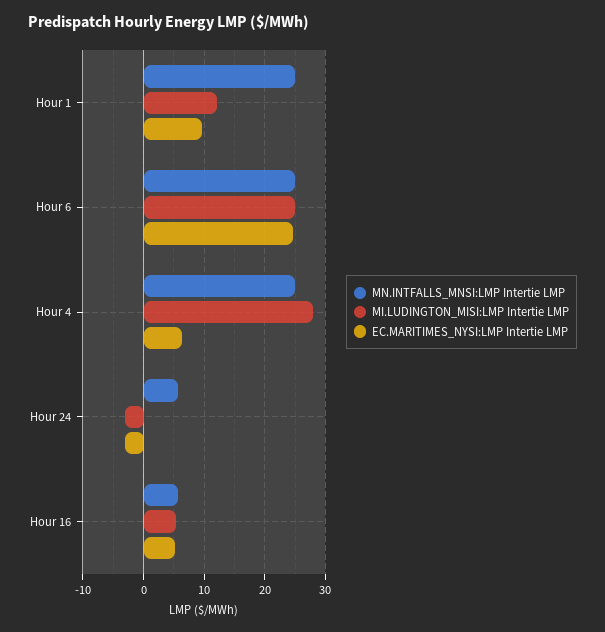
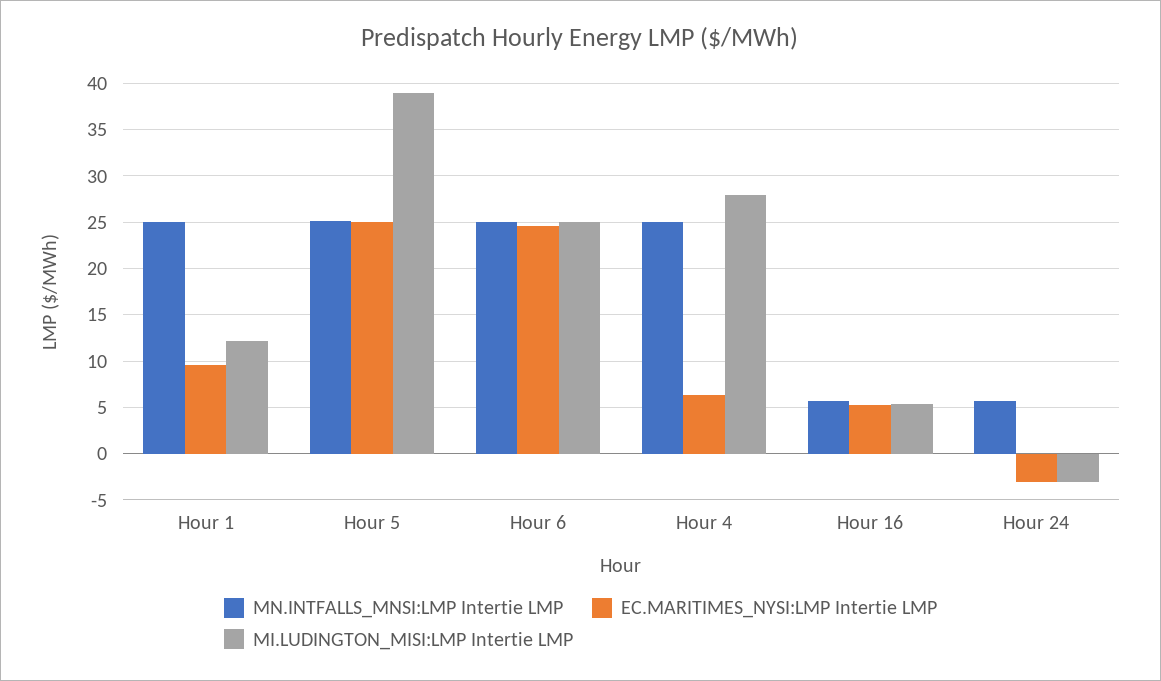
MN.INTFALLS_MNSI:LMP Intertie LMP, Hour 5: none -> 25
EC.MARITIMES_NYSI:LMP Intertie LMP, Hour 5: none -> 25
MI.LUDINGTON_MISI:LMP Intertie LMP, Hour 5: none -> 39

